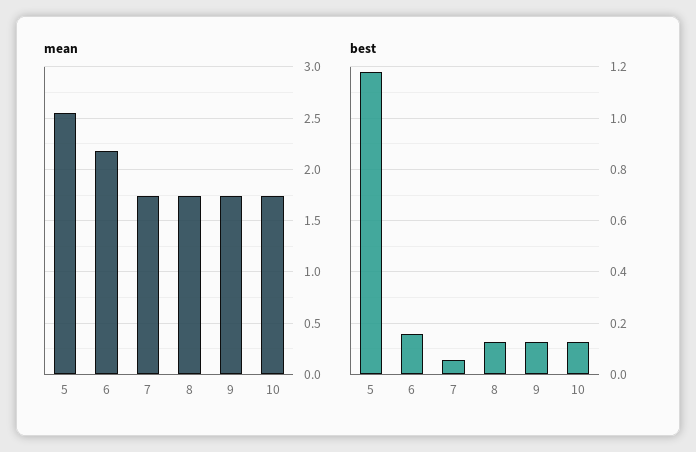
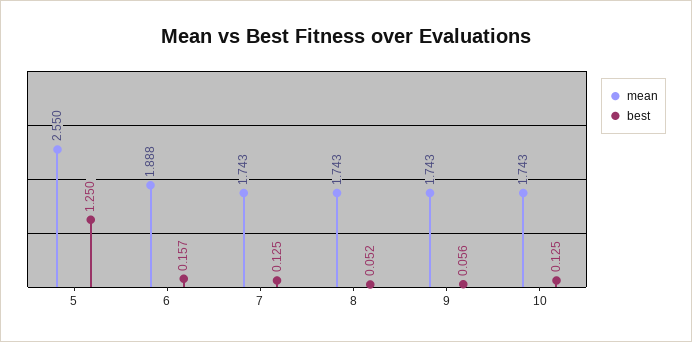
mean, 6: 2.2 -> 1.888
best, 5: 1.175 -> 1.25
best, 7: 0.05 -> 0.125
best, 8: 0.125 -> 0.052
best, 9: 0.125 -> 0.056

